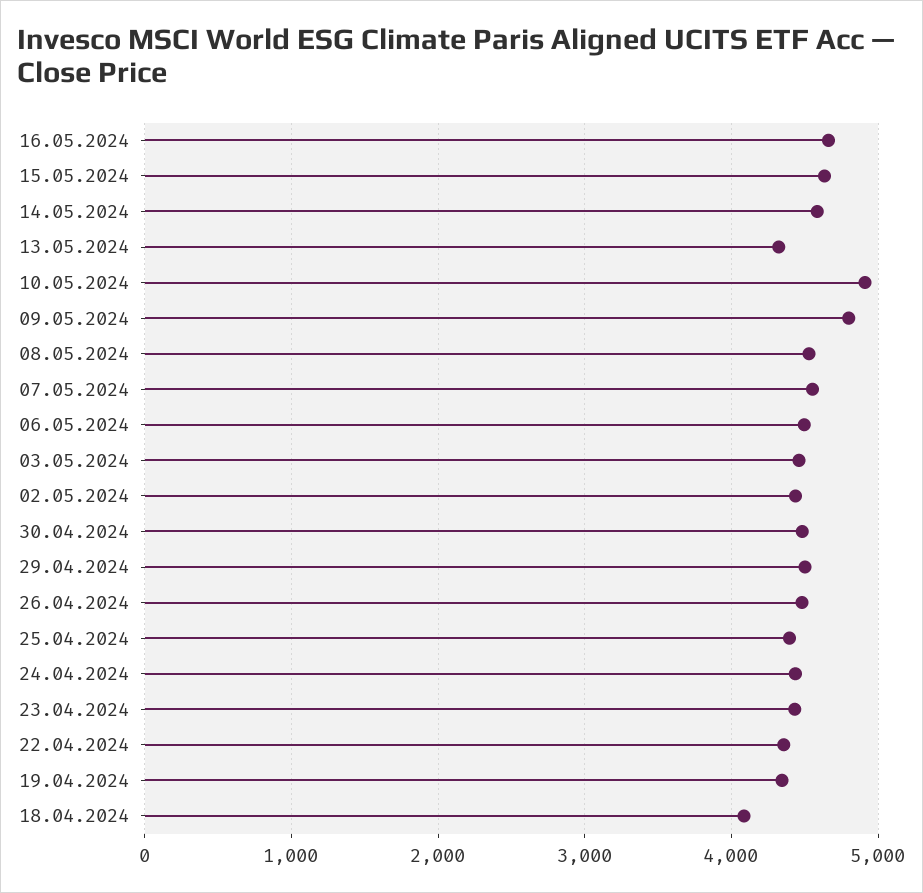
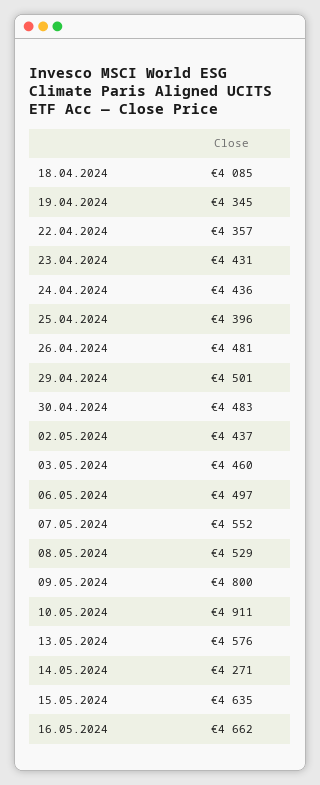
14.05.2024: 4600 -> 4271
13.05.2024: 4300 -> 4576

